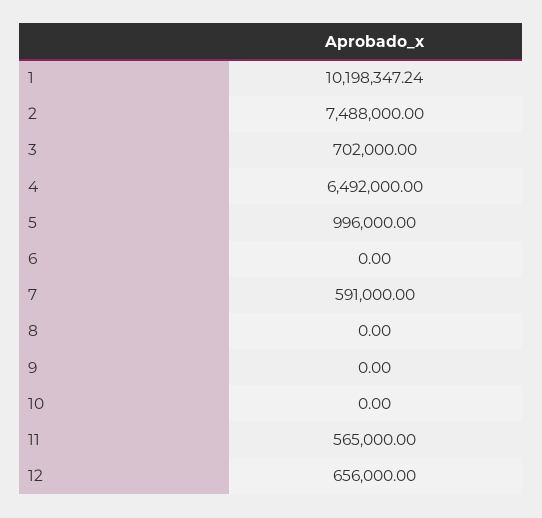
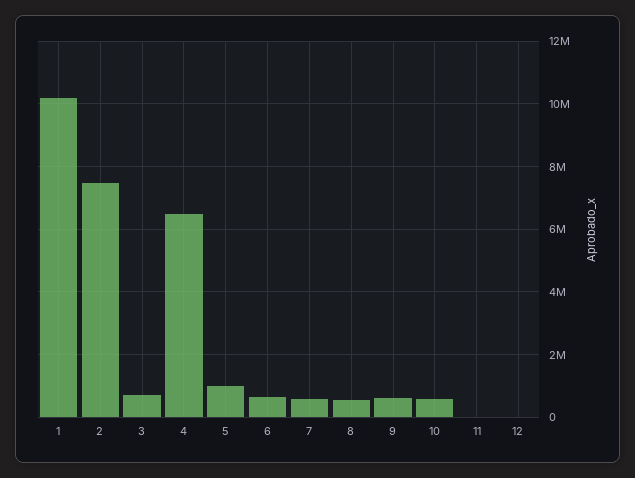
6: 0 -> 600000
8: 0 -> 600000
9: 0 -> 600000
10: 0 -> 600000
11: 565000 -> 0
12: 656000 -> 0

